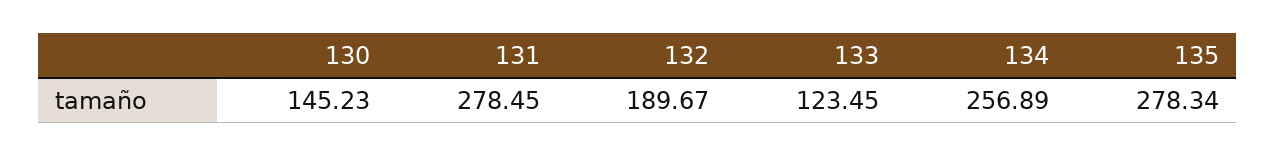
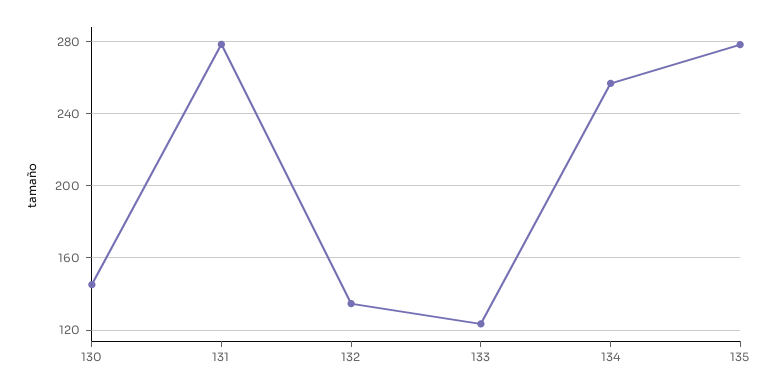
132: 189.67 -> 135

